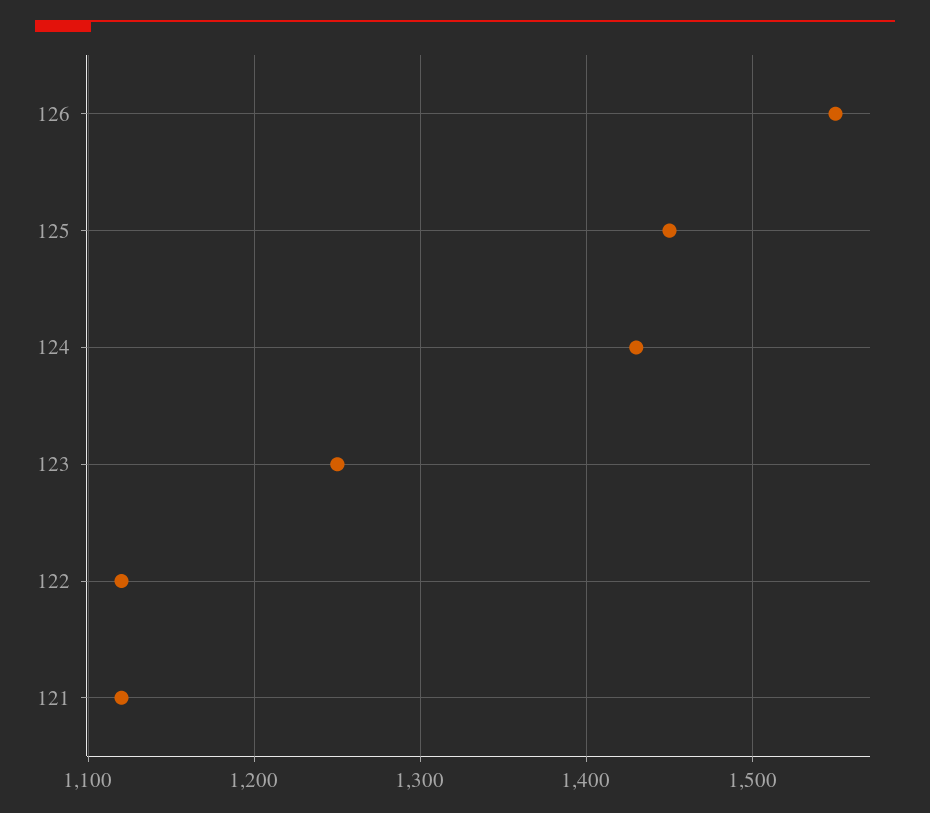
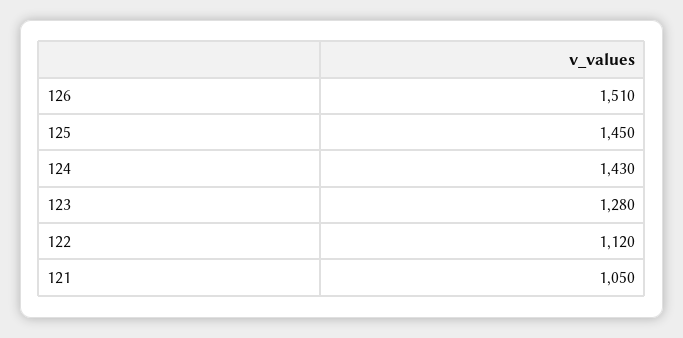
126: 1550 -> 1510
123: 1250 -> 1280
121: 1120 -> 1050

